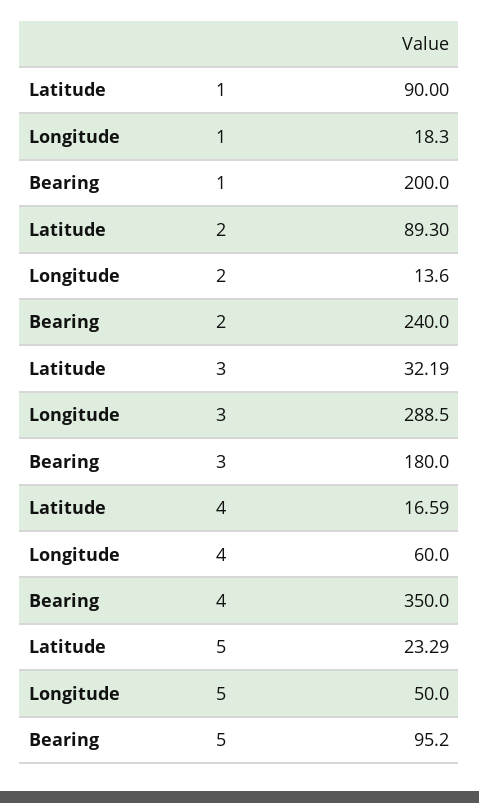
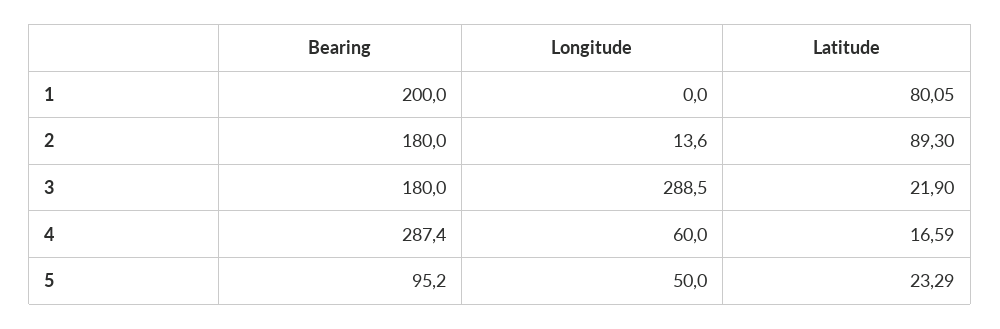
Latitude, 1: 90 -> 80.05
Longitude, 1: 18.3 -> 0
Bearing, 2: 240 -> 180
Latitude, 3: 32.19 -> 21.9
Bearing, 4: 350 -> 287.4

